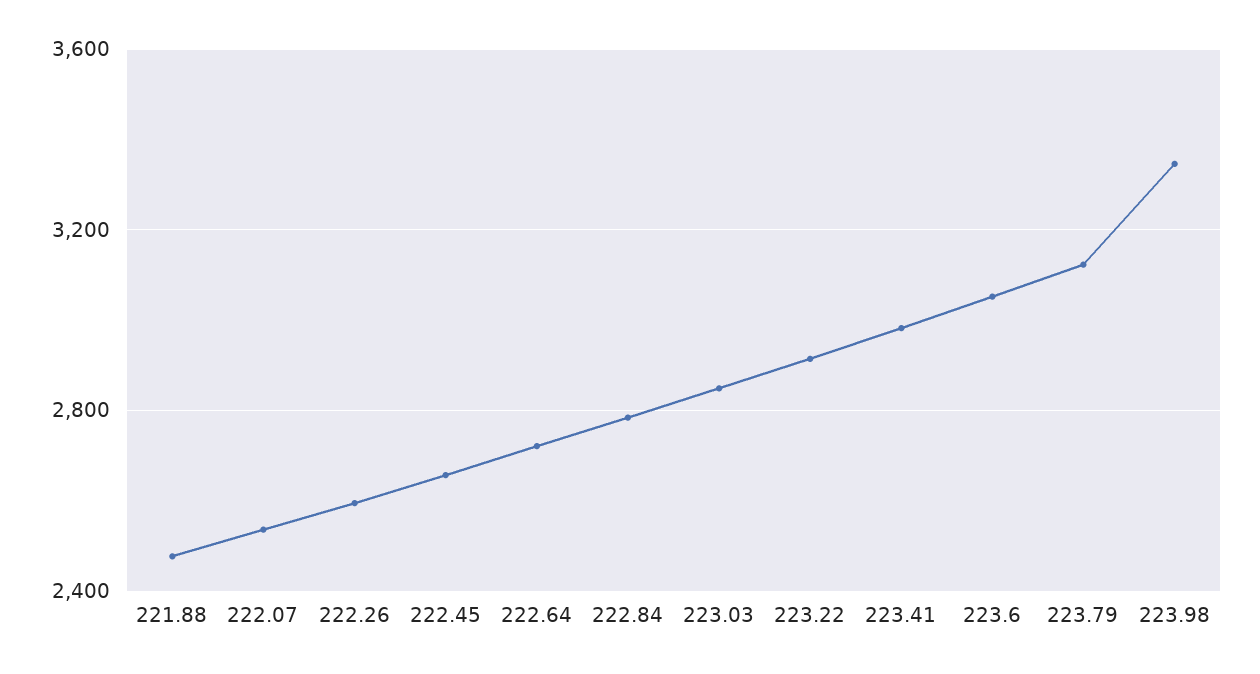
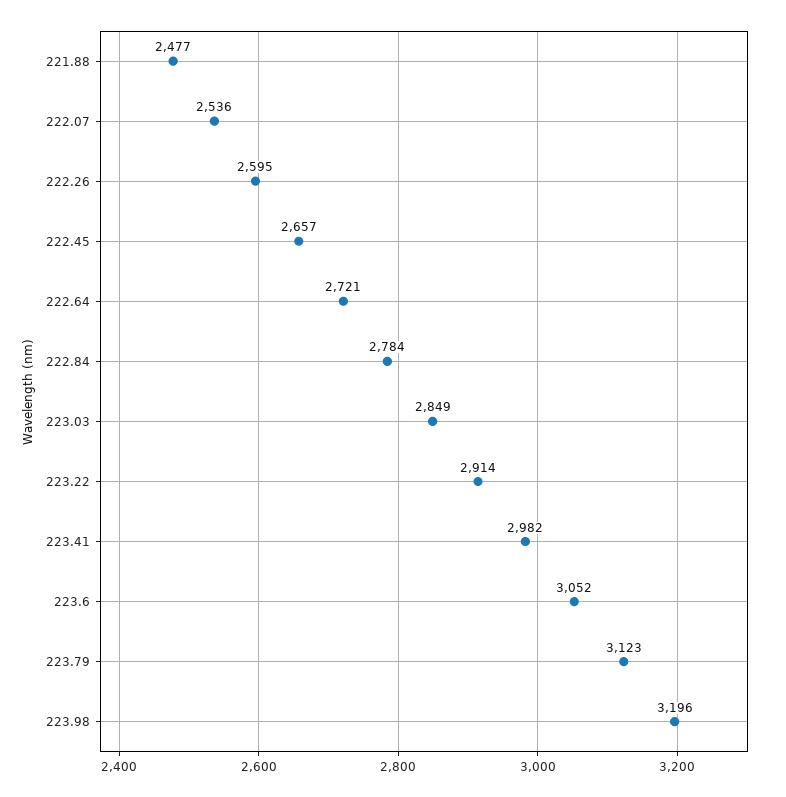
223.98: 3350 -> 3196

